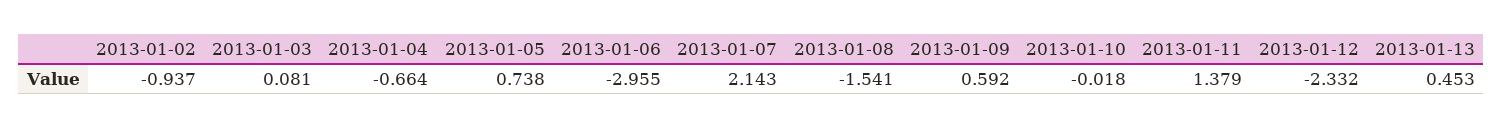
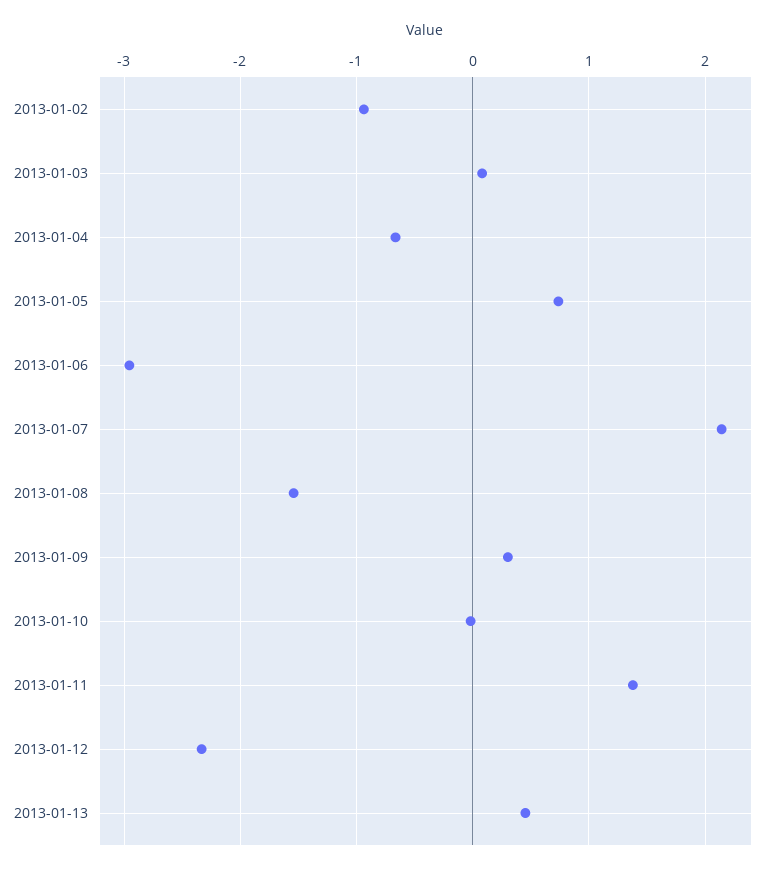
2013-01-09: 0.592 -> 0.3

